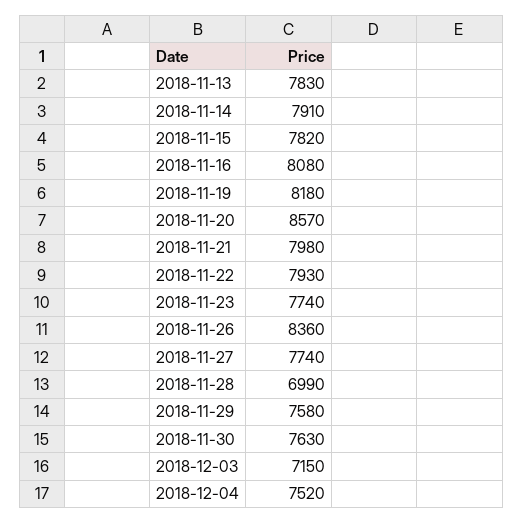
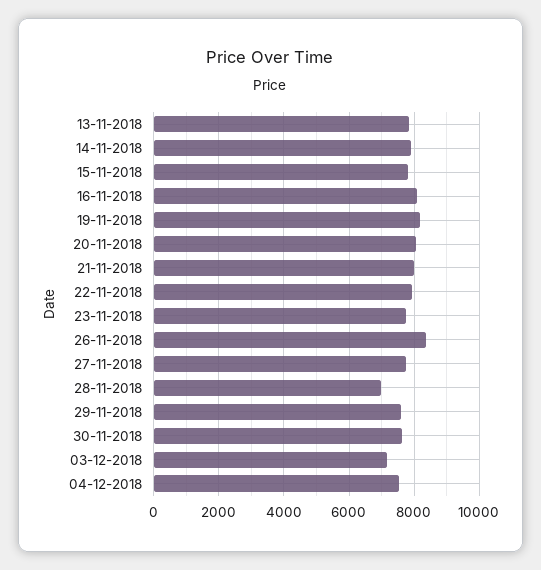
2018-11-20: 8570 -> 8000

